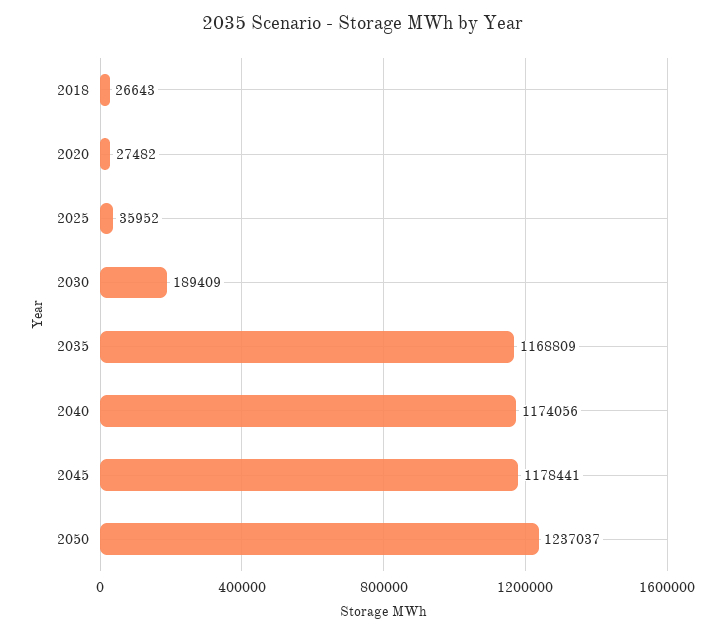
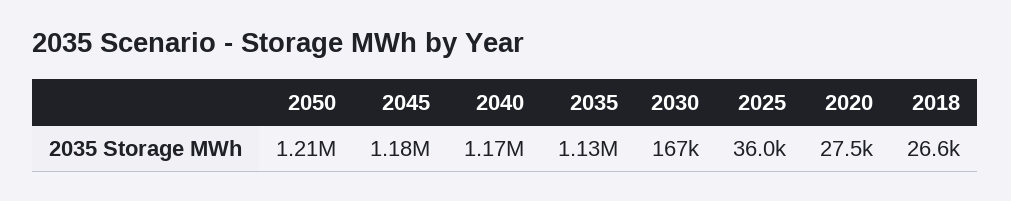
2030: 189409 -> 167000
2035: 1168809 -> 1130000
2050: 1237037 -> 1210000

